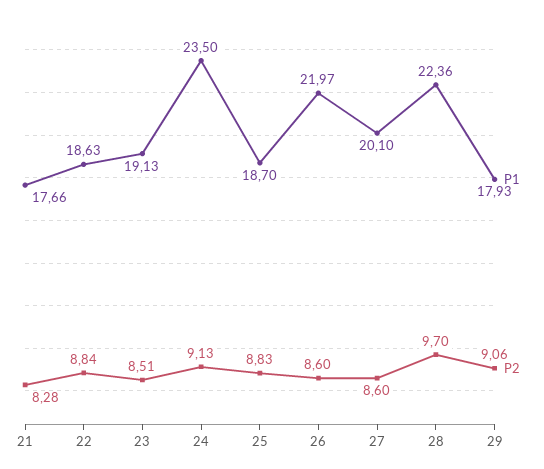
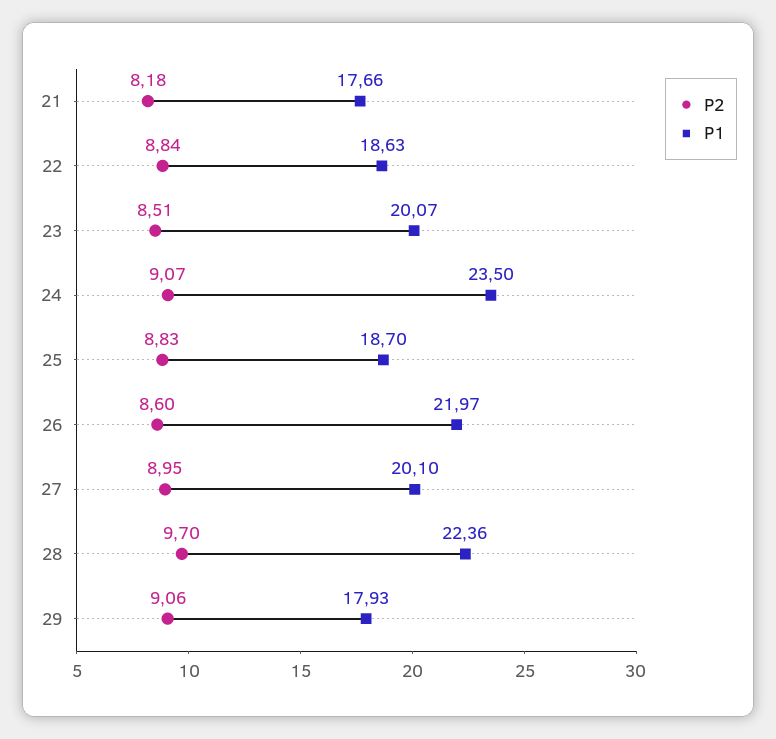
P2, 21: 8.28 -> 8.18
P1, 23: 19.13 -> 20.07
P2, 24: 9.13 -> 9.07
P2, 27: 8.6 -> 8.95

